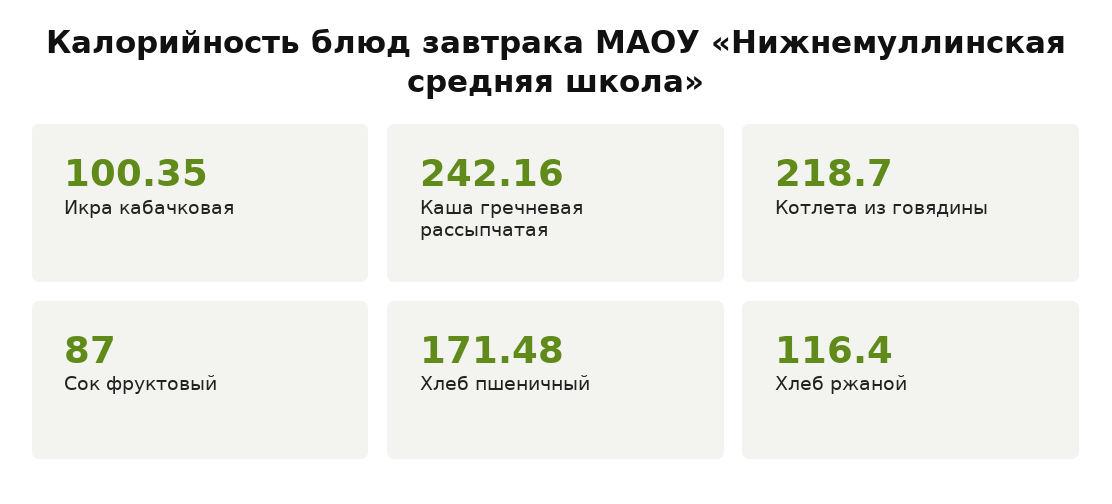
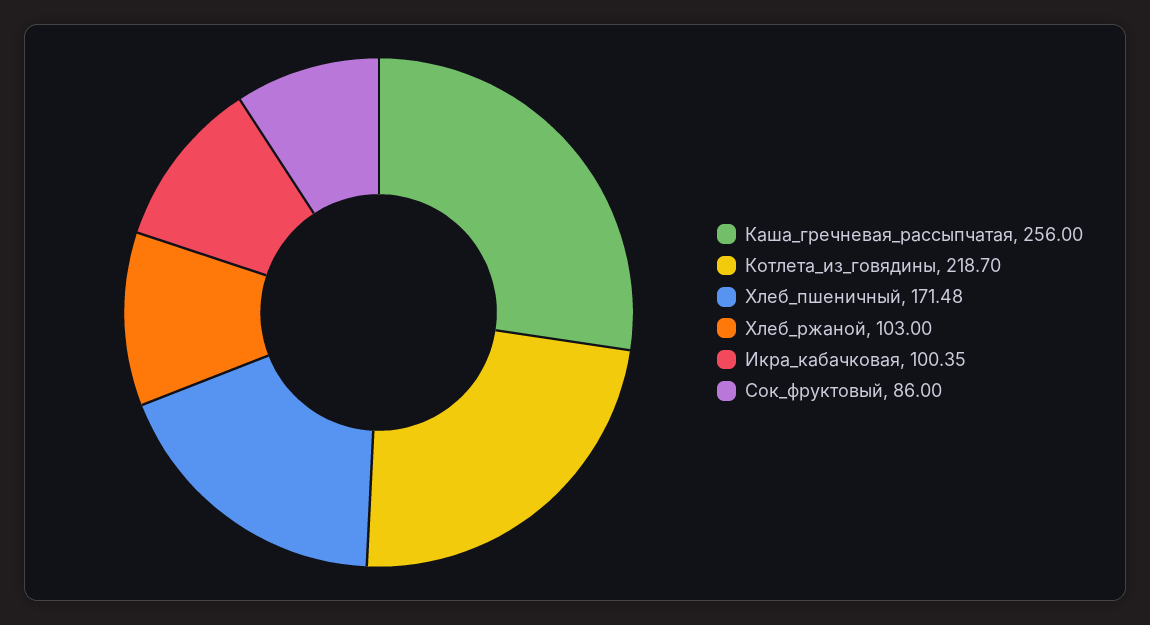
Каша гречневая рассыпчатая: 242.16 -> 256
Сок фруктовый: 87 -> 86
Хлеб ржаной: 116.4 -> 103

